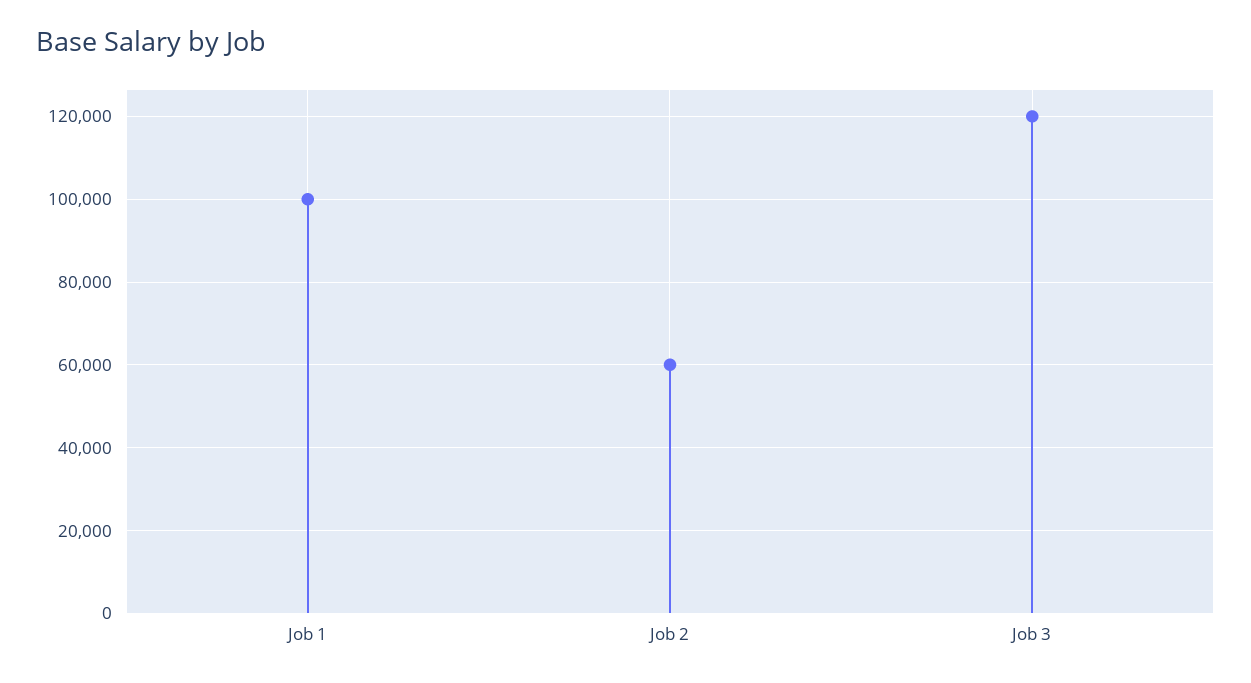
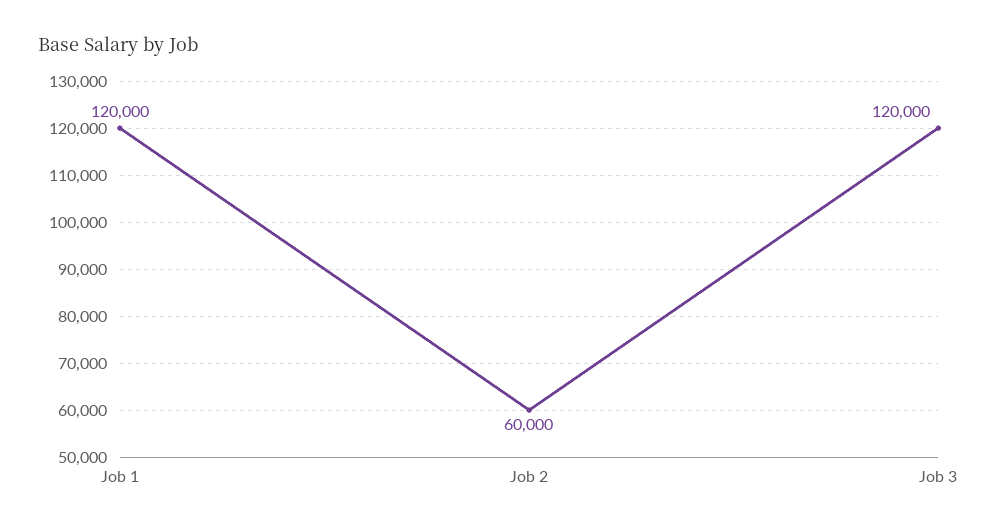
Job 1: 100000 -> 120000

